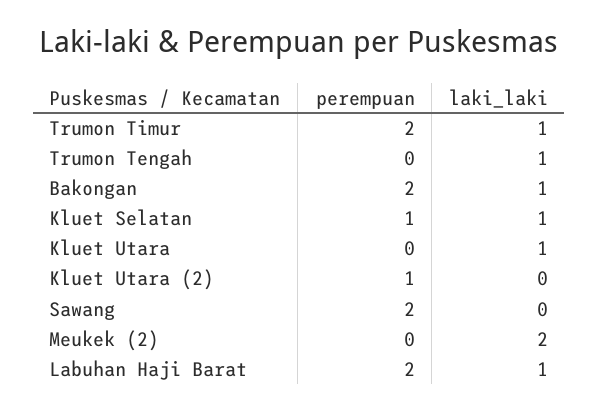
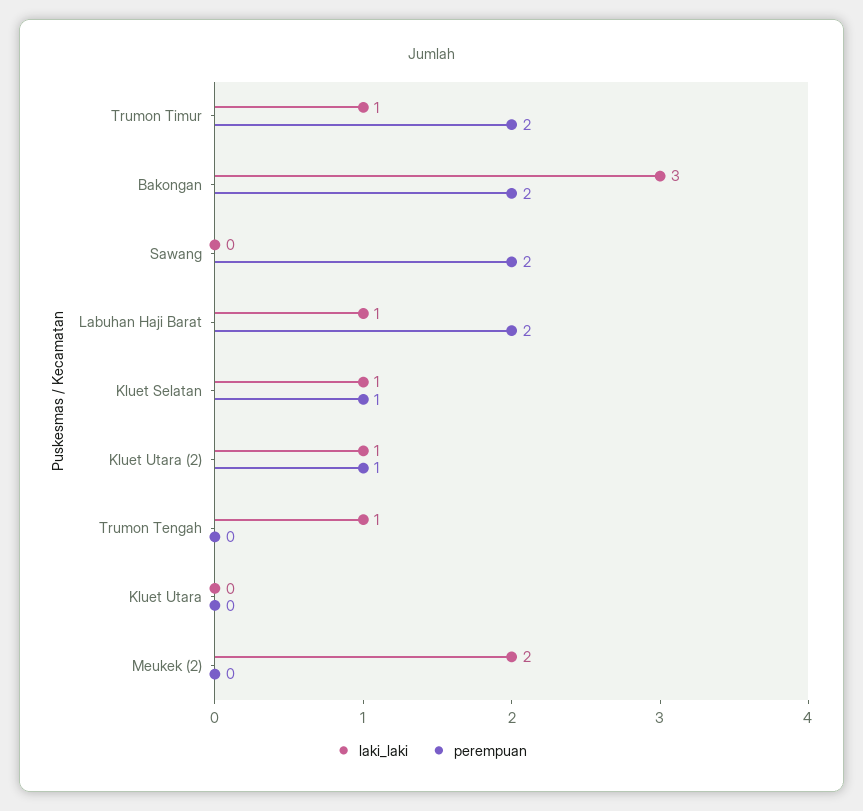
laki_laki, Bakongan: 1 -> 3
laki_laki, Kluet Utara: 1 -> 0
laki_laki, Kluet Utara (2): 0 -> 1

